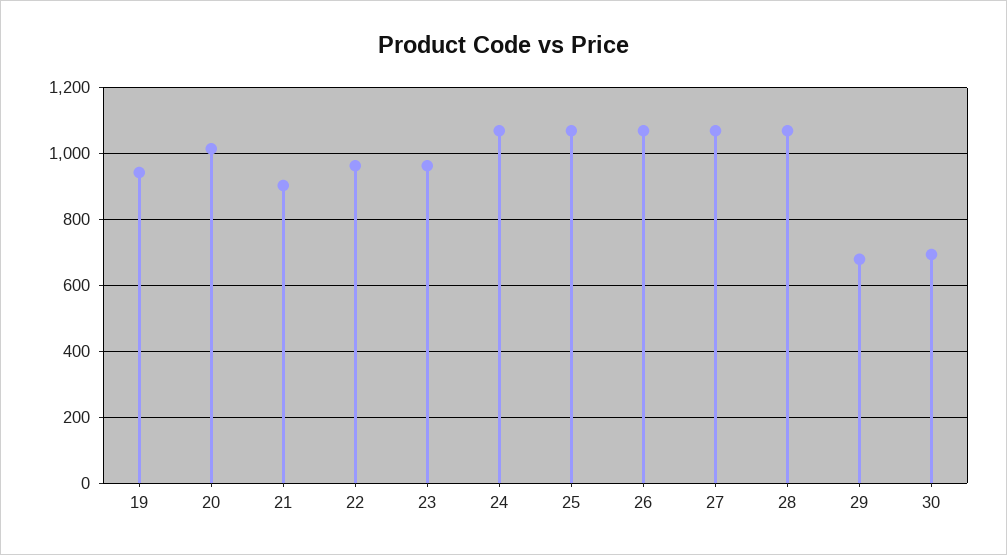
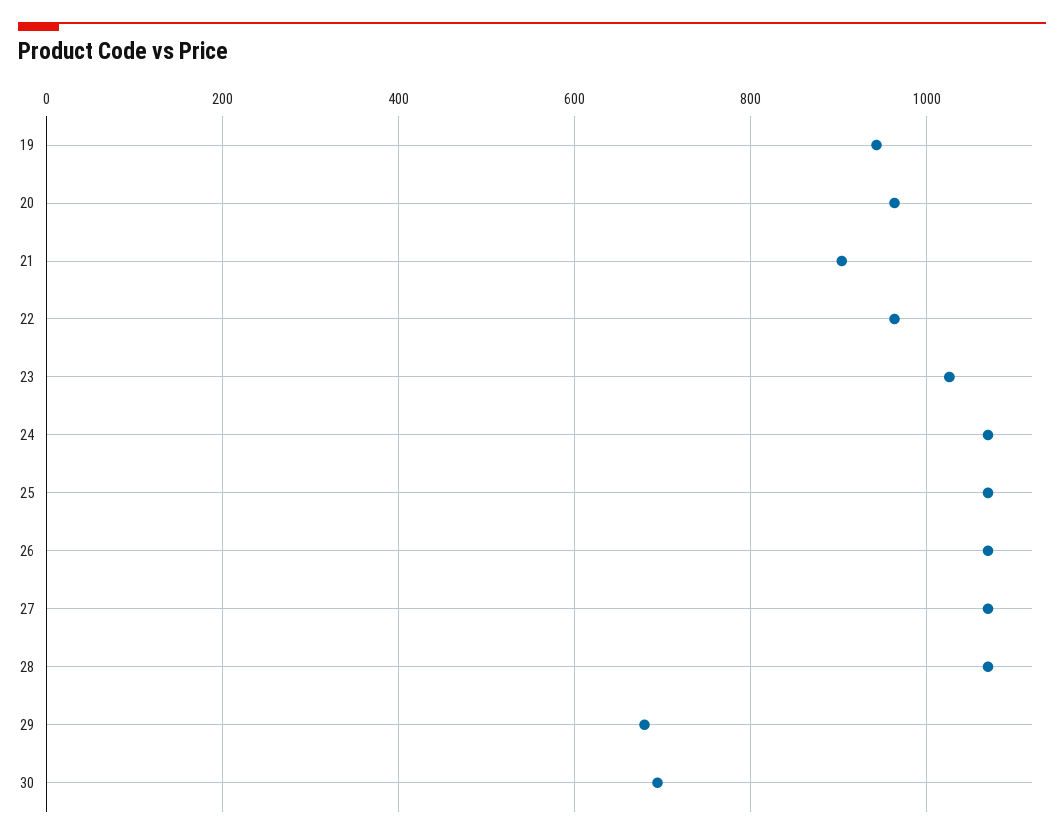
20: 1020 -> 960
23: 960 -> 1020

